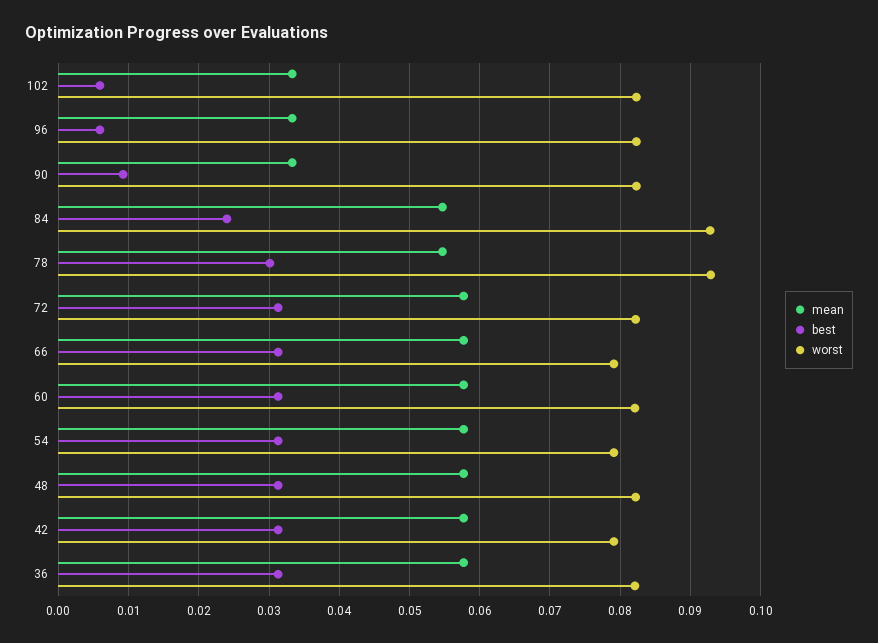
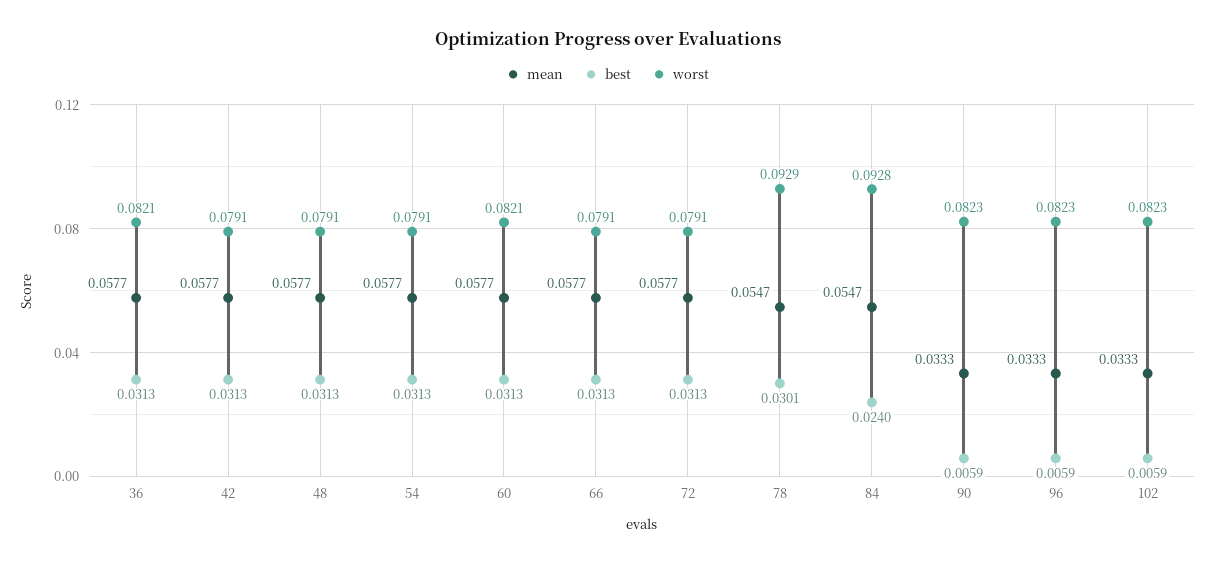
best, 90: 0.009 -> 0.0059
worst, 72: 0.082 -> 0.0791
worst, 48: 0.082 -> 0.0791

